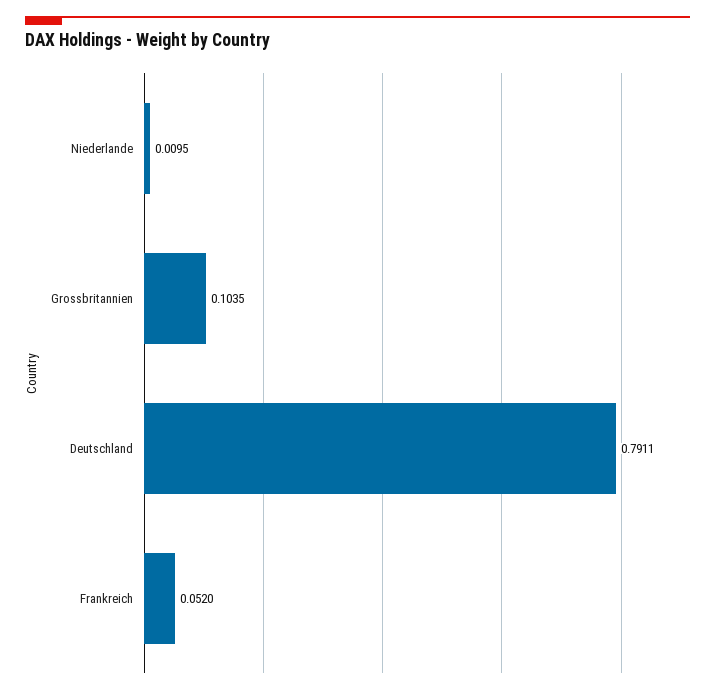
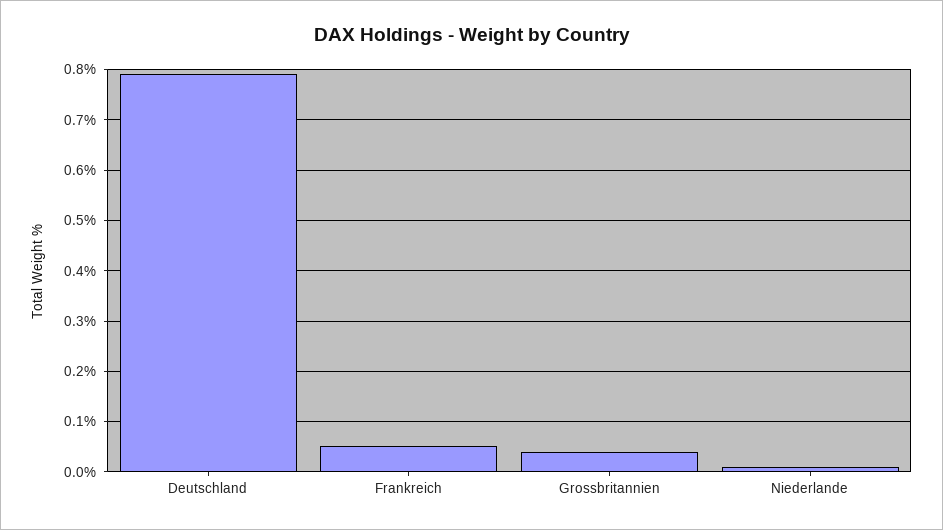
Grossbritannien: 0.1035 -> 0.04

